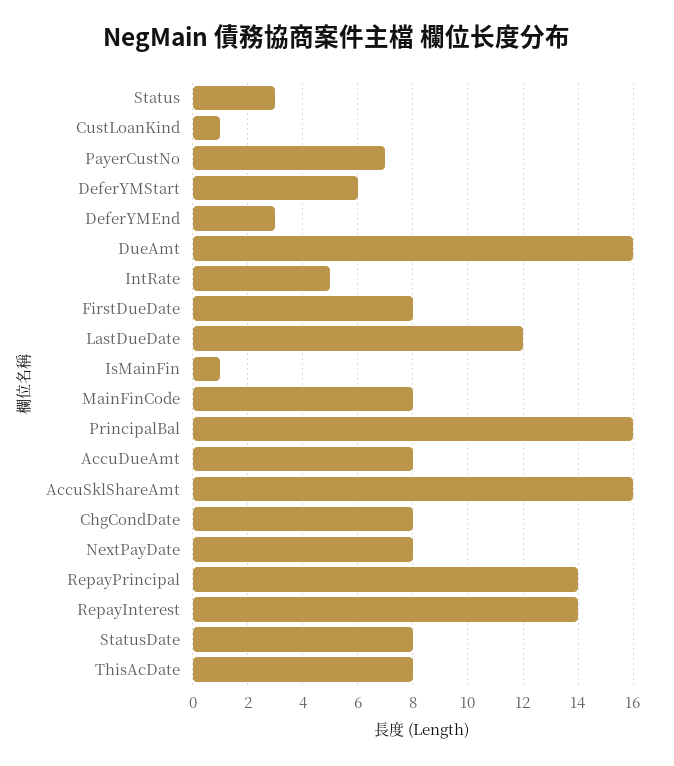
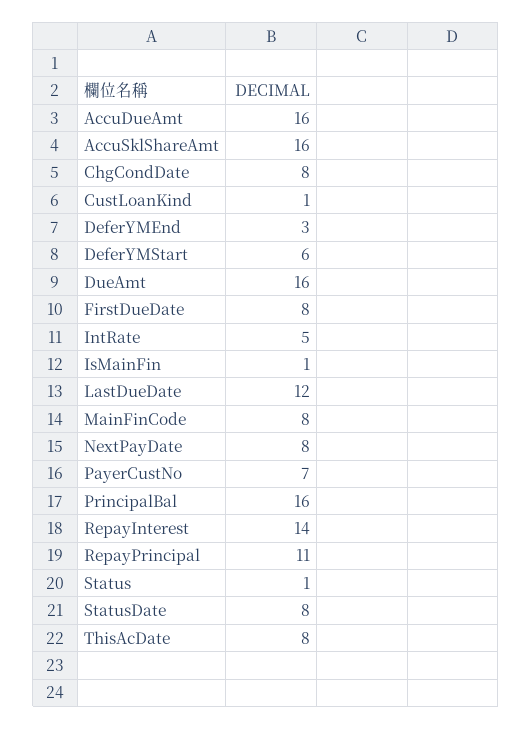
Status: 3 -> 1
AccuDueAmt: 8 -> 16
RepayPrincipal: 14 -> 11

